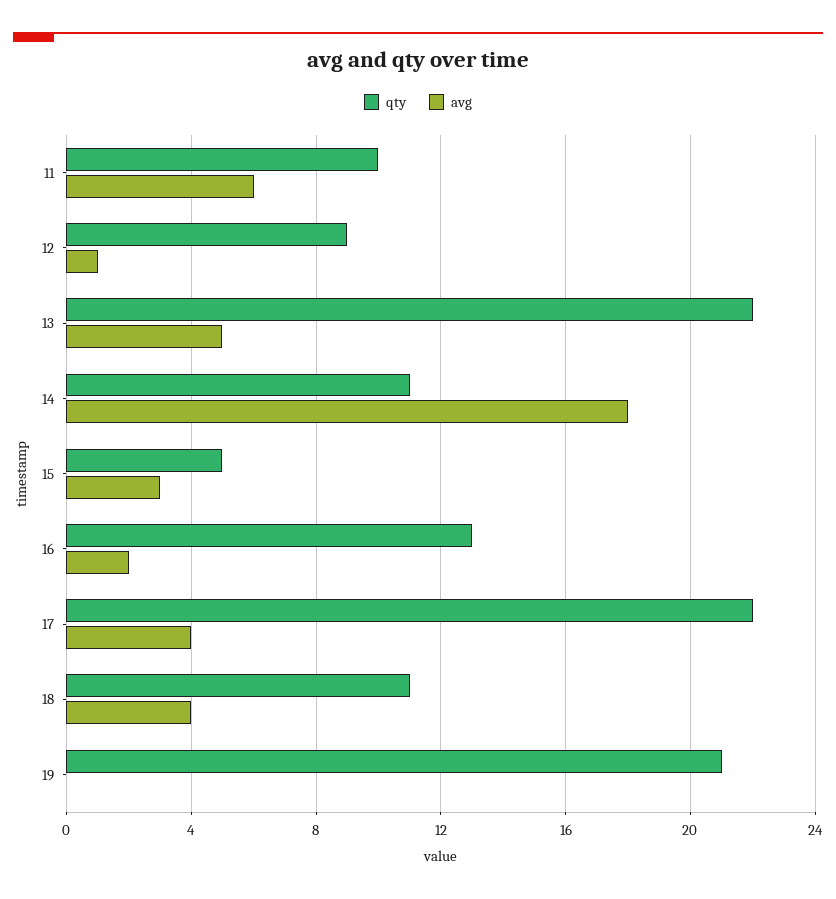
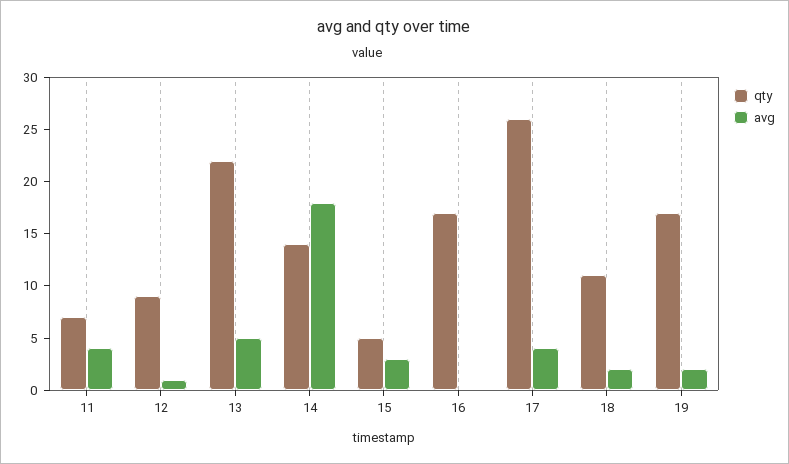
qty, 11: 10 -> 7
avg, 11: 6 -> 4
qty, 14: 11 -> 14
qty, 16: 13 -> 17
avg, 16: 2 -> 0
qty, 17: 22 -> 26
avg, 18: 4 -> 2
qty, 19: 21 -> 17
avg, 19: 0 -> 2

